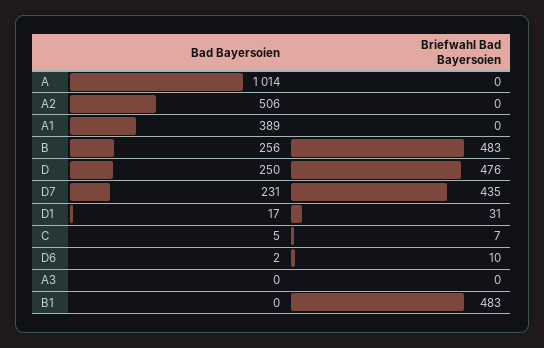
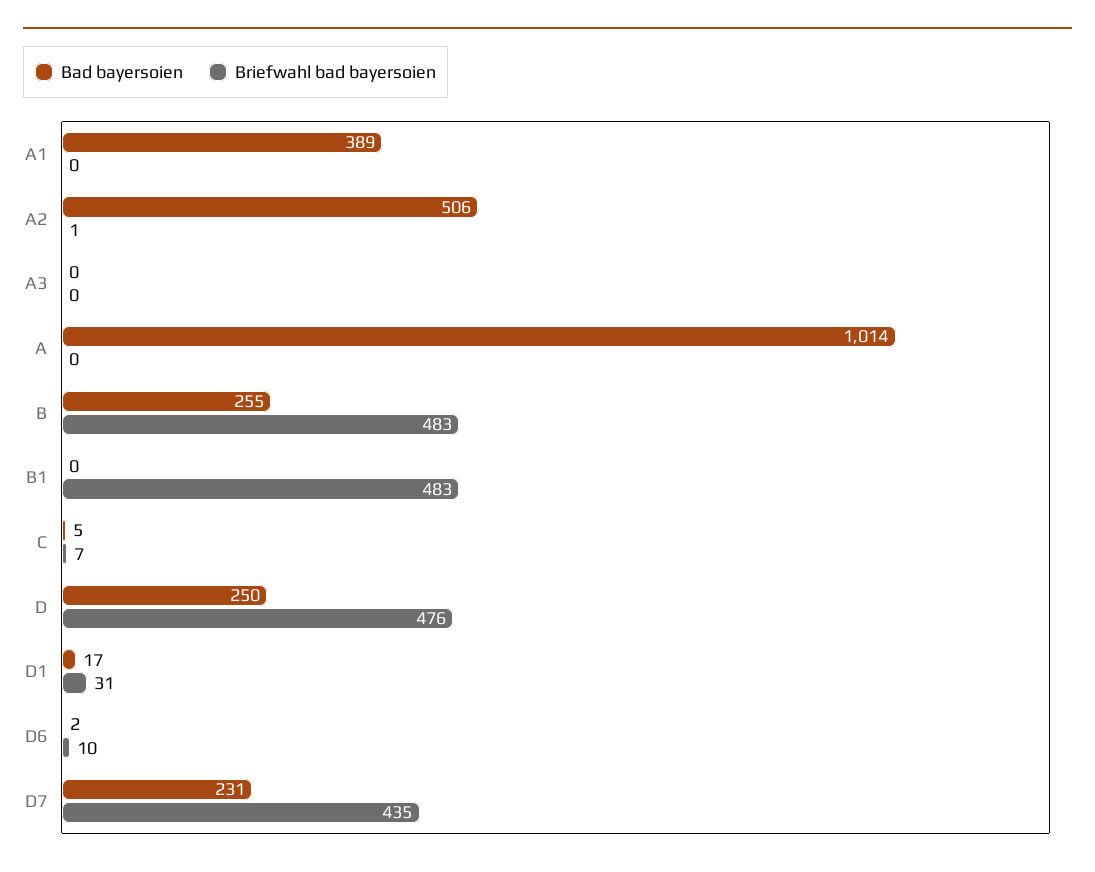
Briefwahl Bad Bayersoien, A2: 0 -> 1
Bad Bayersoien, B: 256 -> 255

